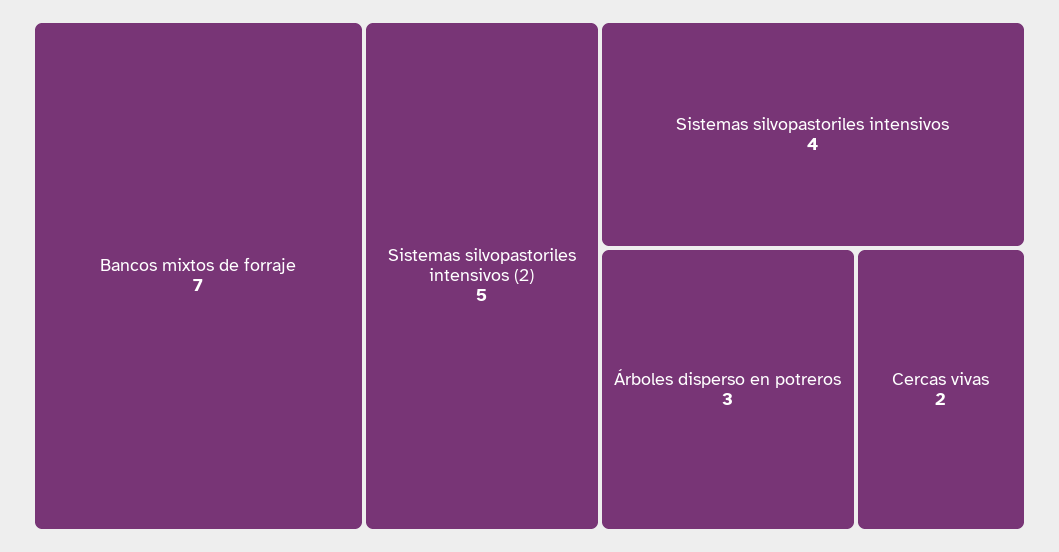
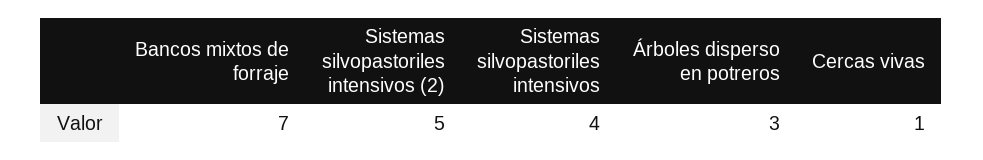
Cercas vivas: 2 -> 1

